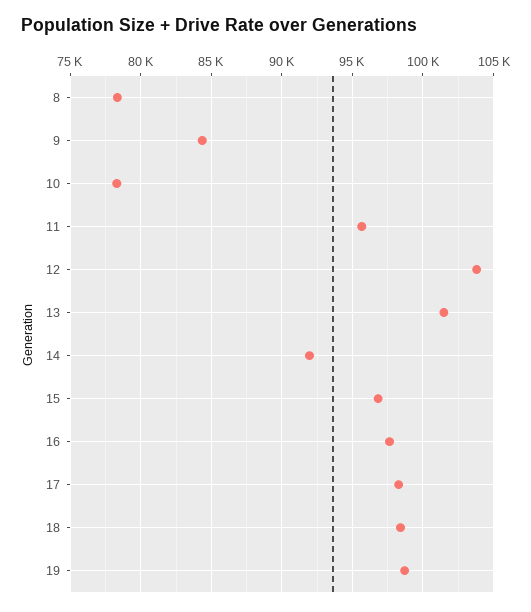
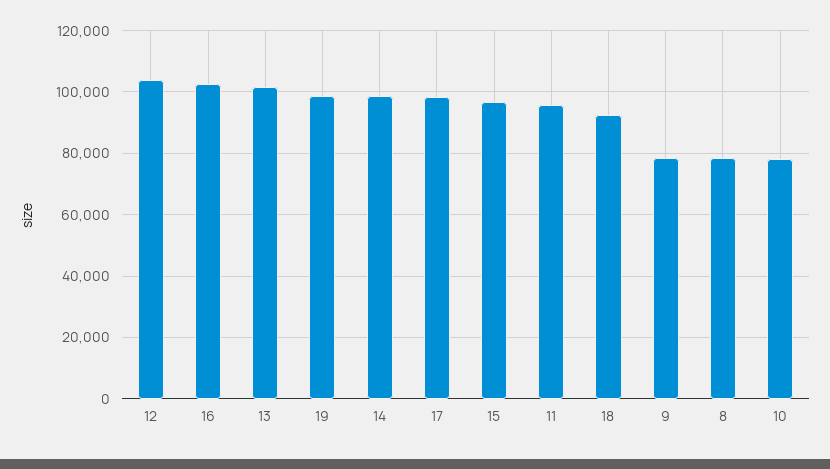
9: 84500 -> 78000
14: 92000 -> 98000
16: 97500 -> 102000
18: 98500 -> 92000

